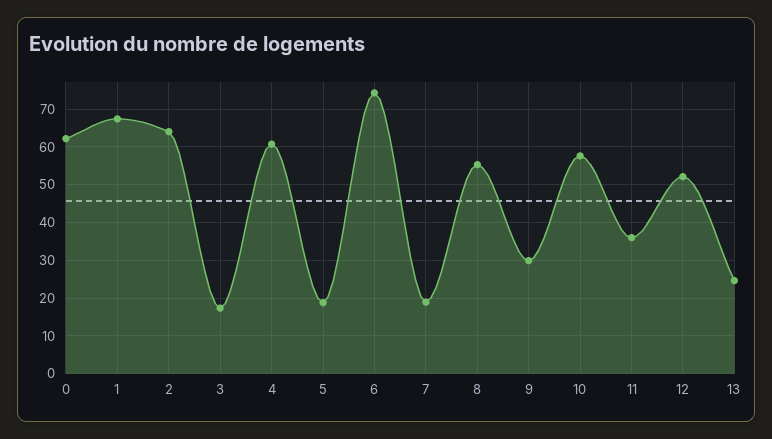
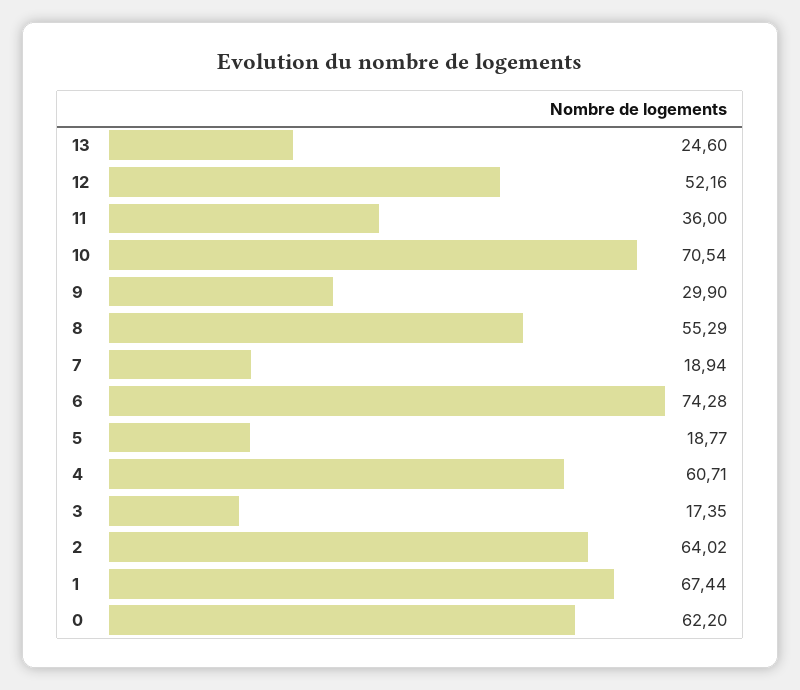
10: 58 -> 70.54

